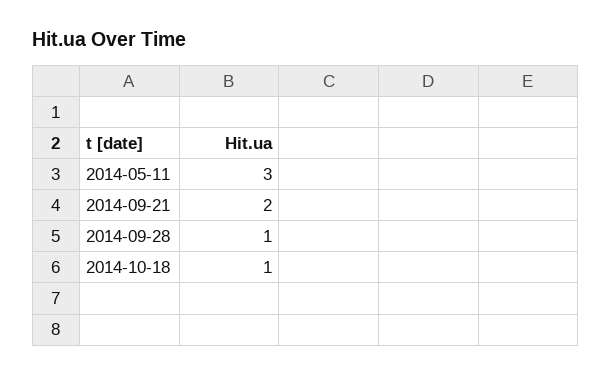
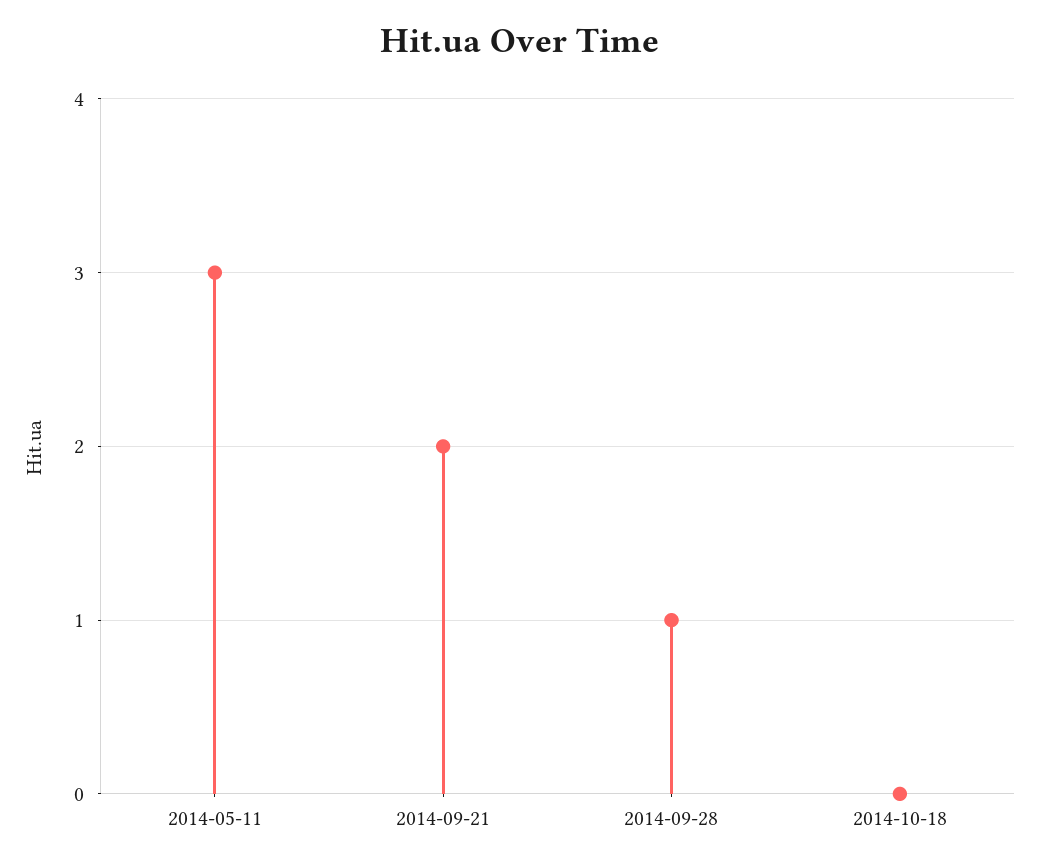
2014-10-18: 1 -> 0

